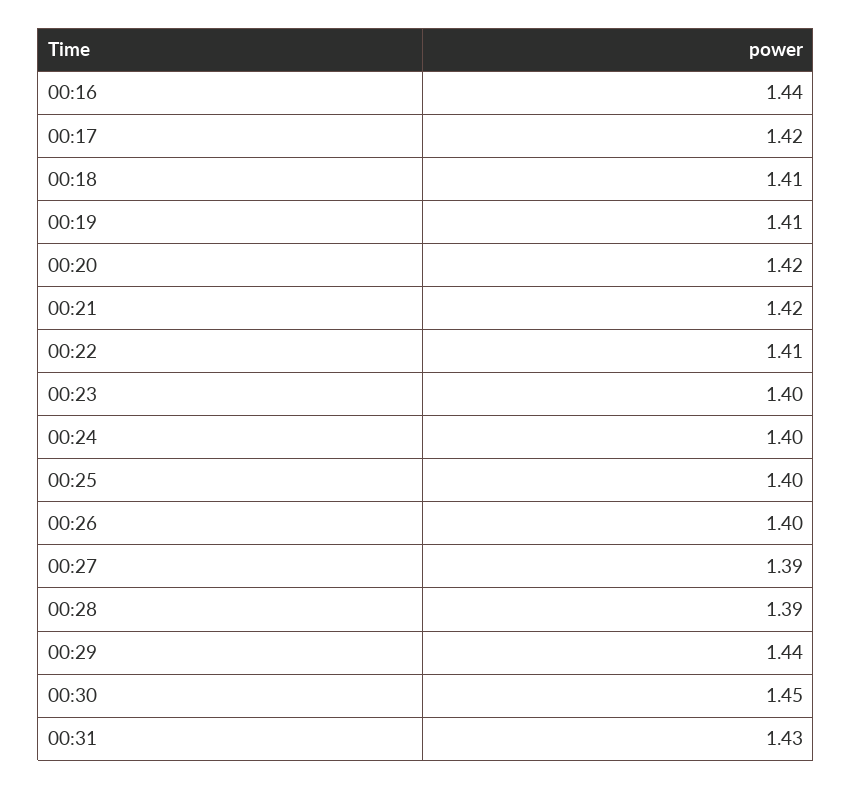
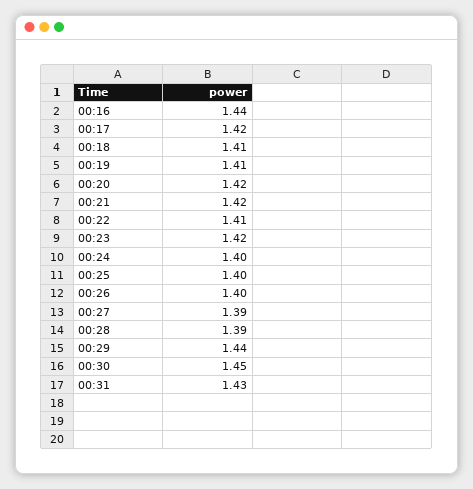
00:23: 1.4 -> 1.42

